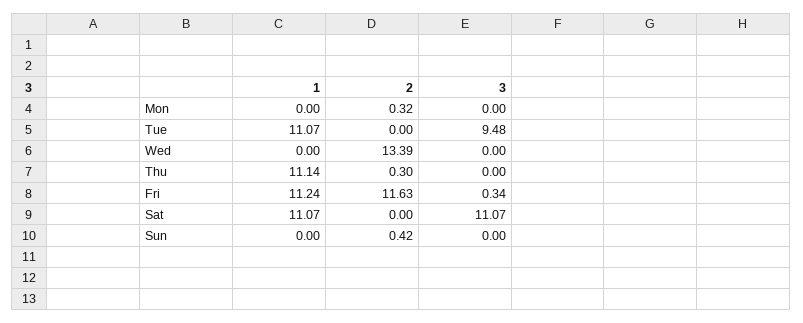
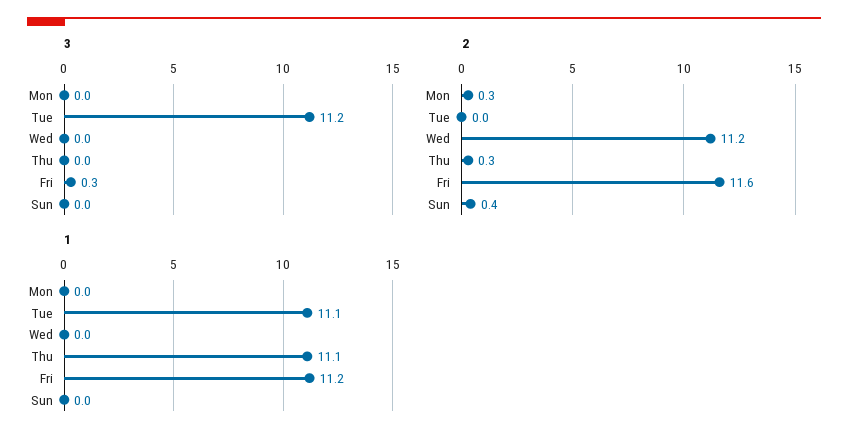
3, Tue: 9.48 -> 11.2
2, Wed: 13.39 -> 11.2
1, Sat: 11.07 -> none
2, Sat: 0 -> none
3, Sat: 11.07 -> none

